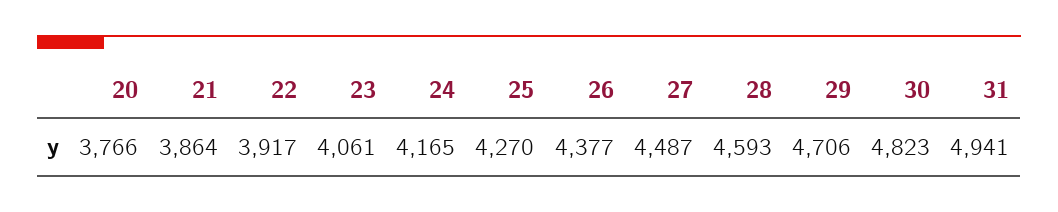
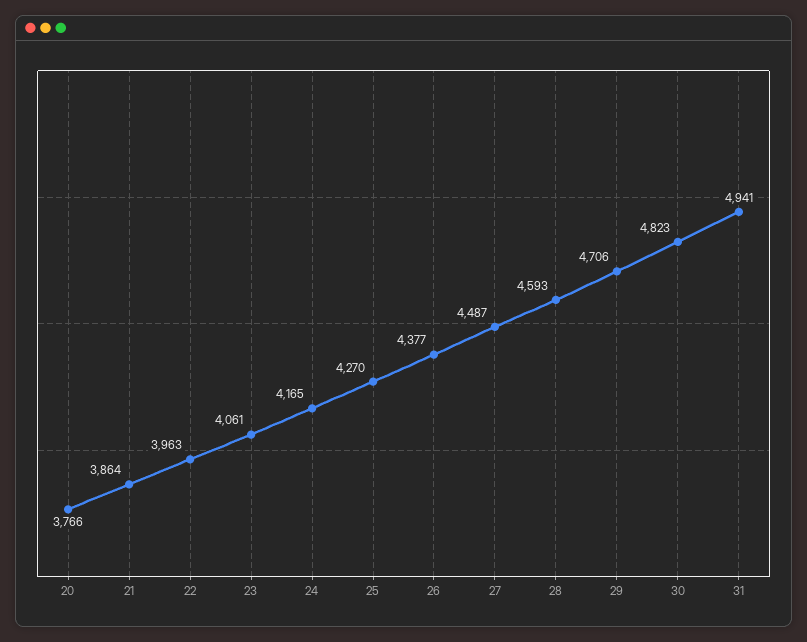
22: 3917 -> 3963

